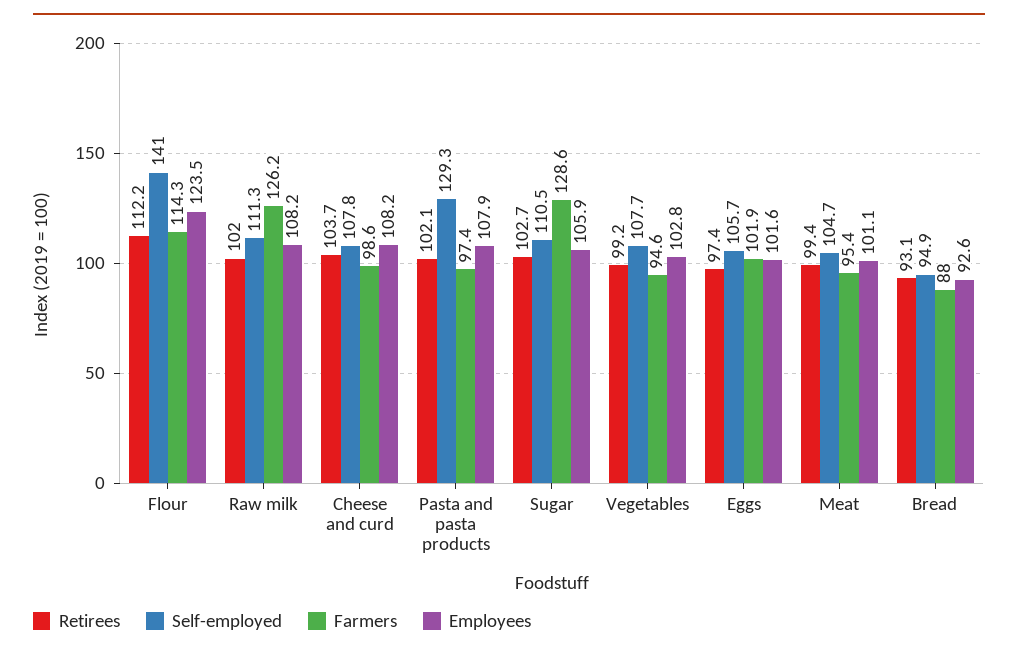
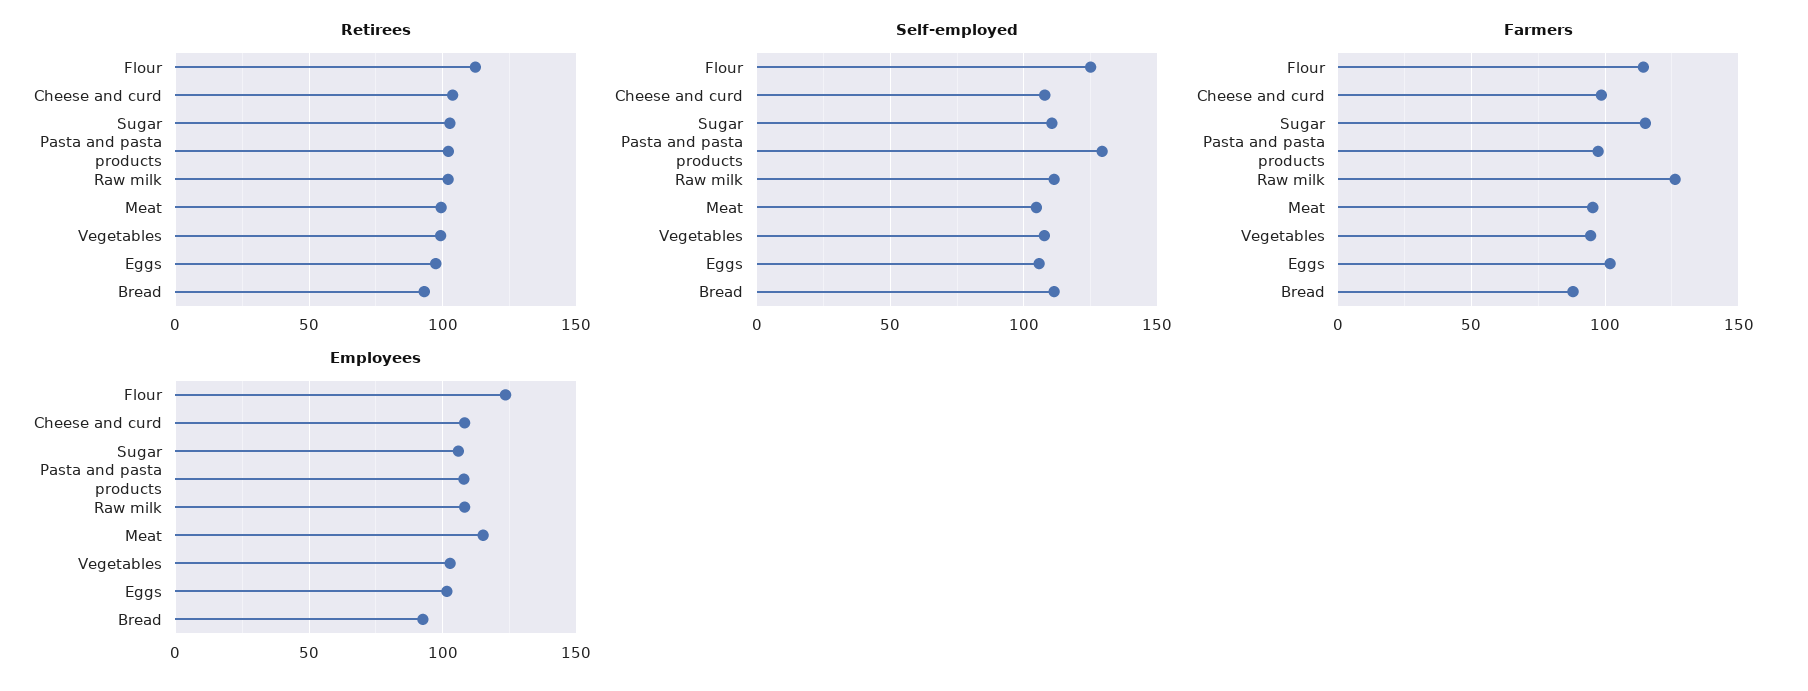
Self-employed, Flour: 141 -> 125
Farmers, Sugar: 128.6 -> 115
Employees, Meat: 101.1 -> 115
Self-employed, Bread: 94.9 -> 110

